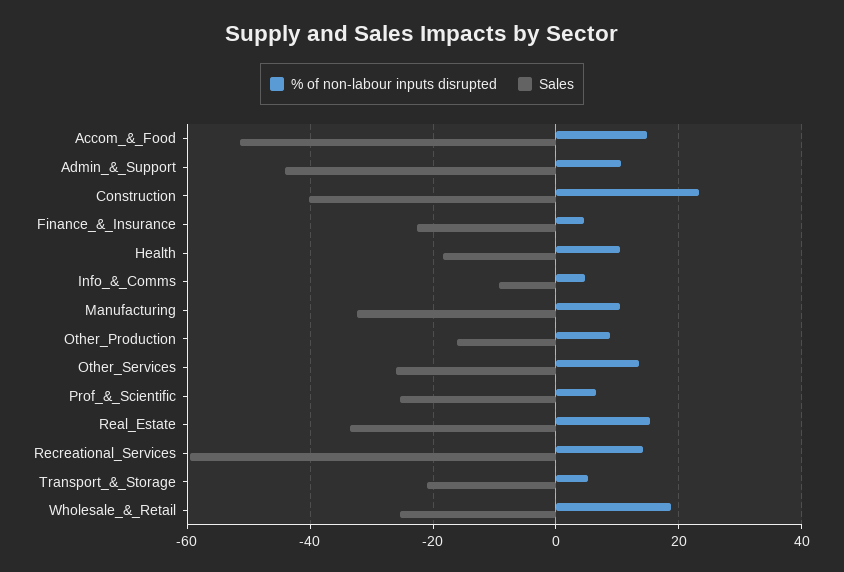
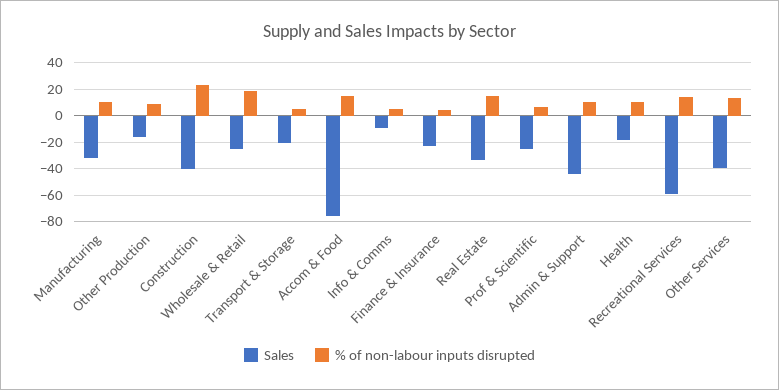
Sales, Accom_&_Food: -52 -> -75
Sales, Other_Services: -26 -> -40

